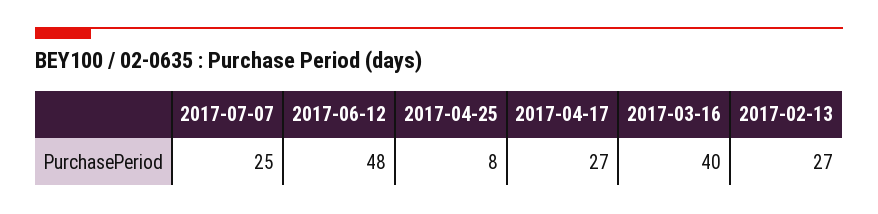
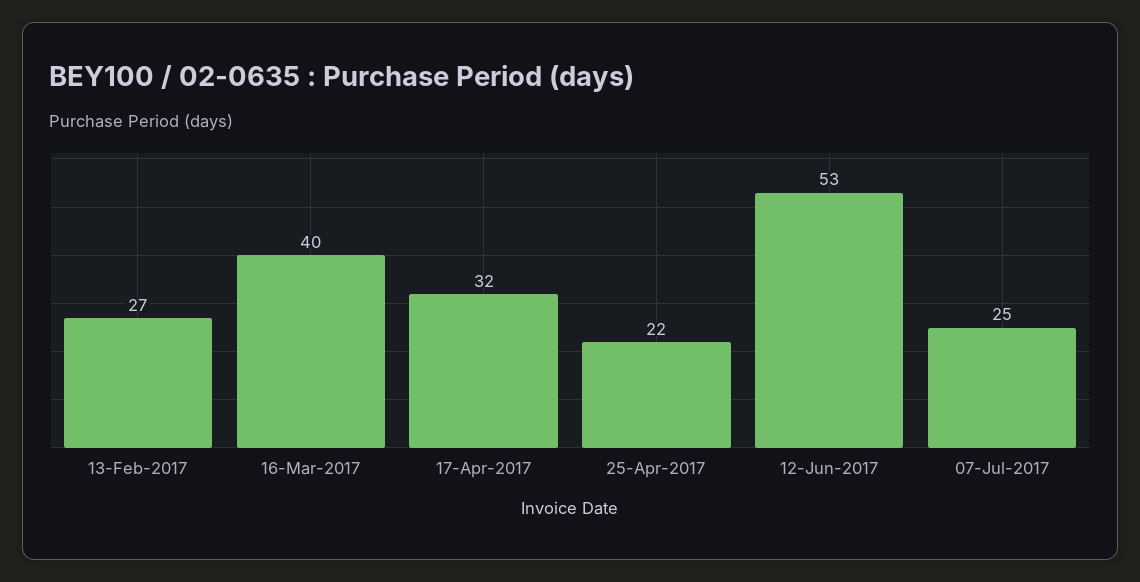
2017-06-12: 48 -> 53
2017-04-25: 8 -> 22
2017-04-17: 27 -> 32

